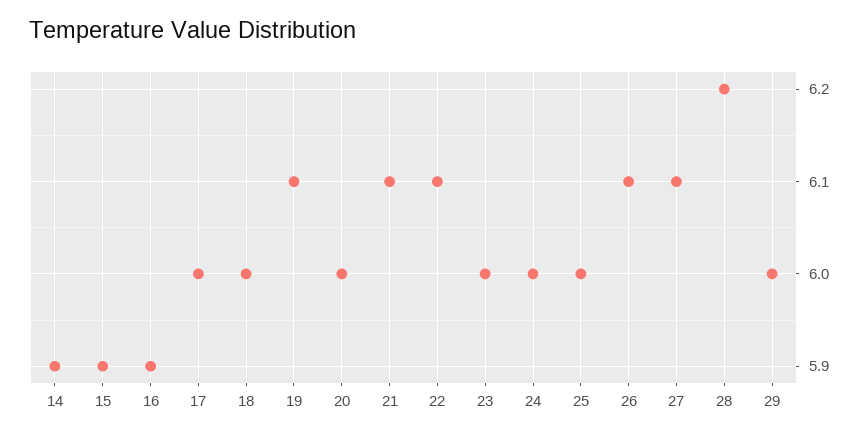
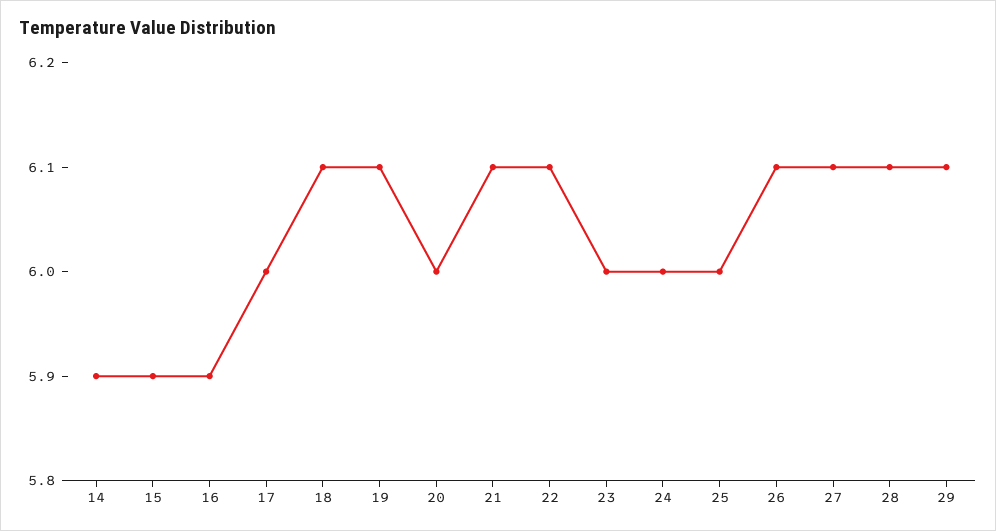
18: 6 -> 6.1
28: 6.2 -> 6.1
29: 6 -> 6.1

